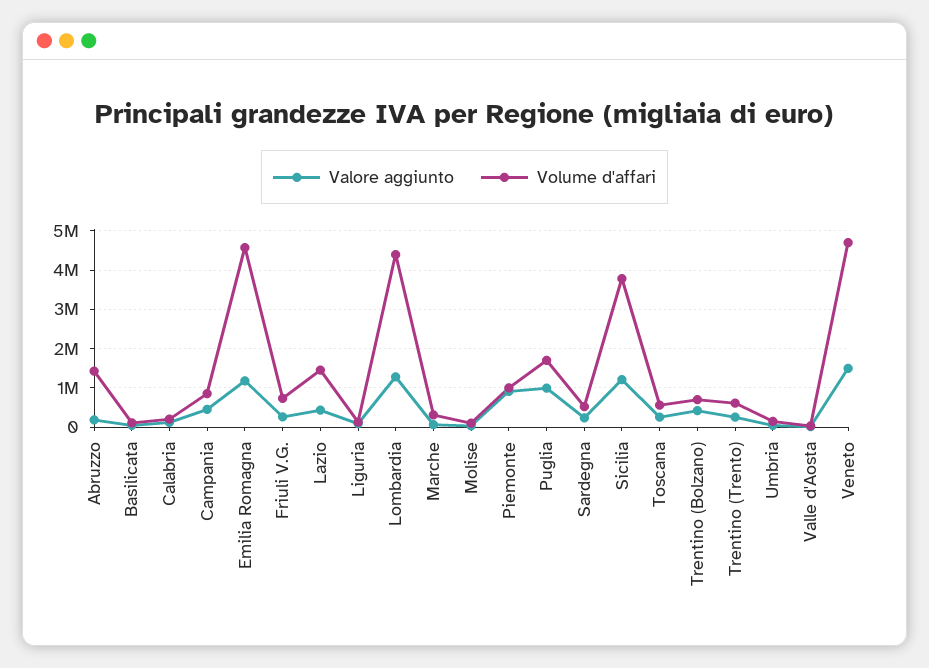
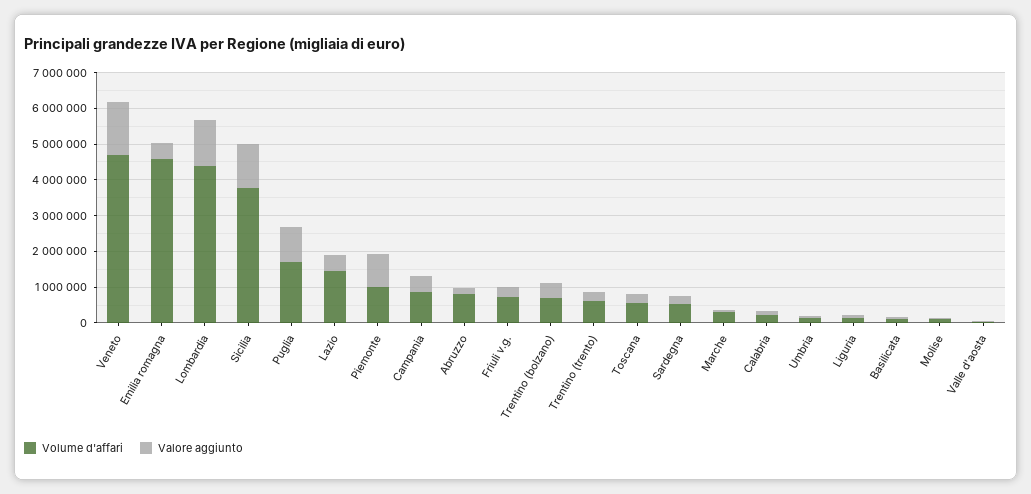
Volume d'affari, Abruzzo: 1400000 -> 750000
Valore aggiunto, Emilia Romagna: 1200000 -> 500000

